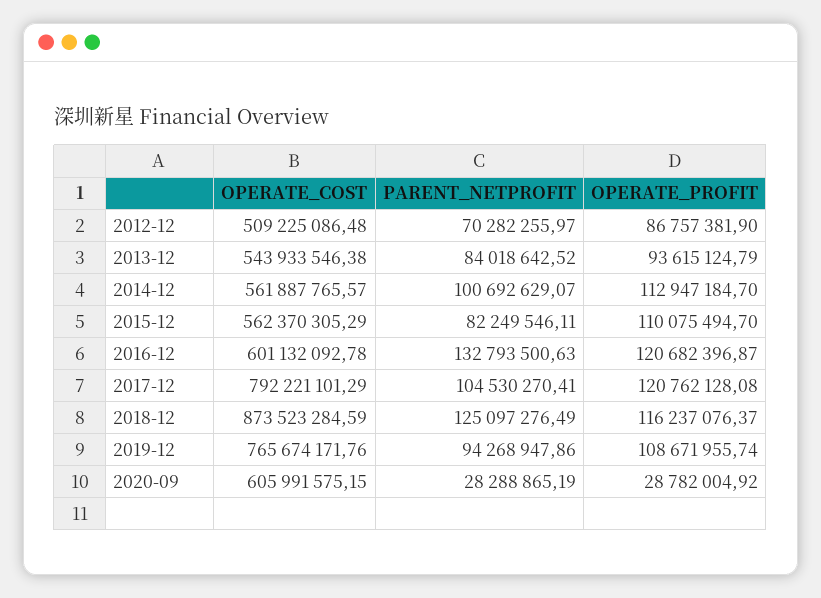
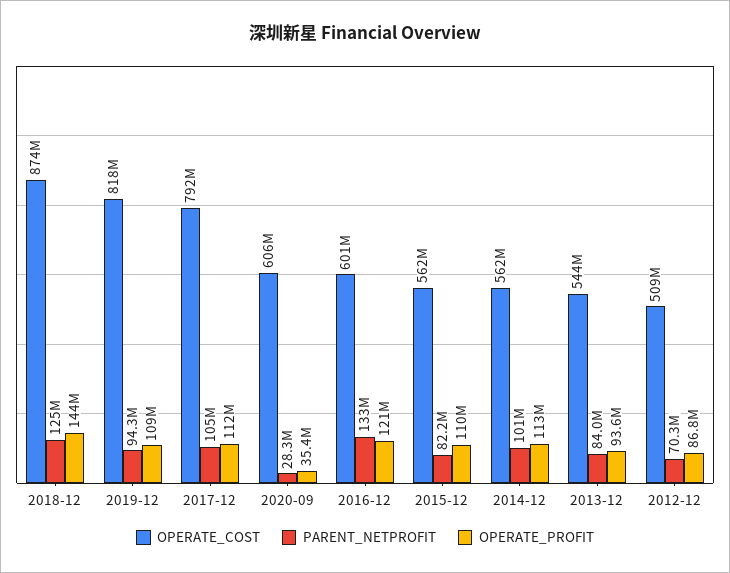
OPERATE_PROFIT, 2017-12: 120762128.08 -> 112000000
OPERATE_PROFIT, 2018-12: 116237076.37 -> 144000000
OPERATE_COST, 2019-12: 765674171.76 -> 818000000
OPERATE_PROFIT, 2020-09: 28782004.92 -> 35400000

